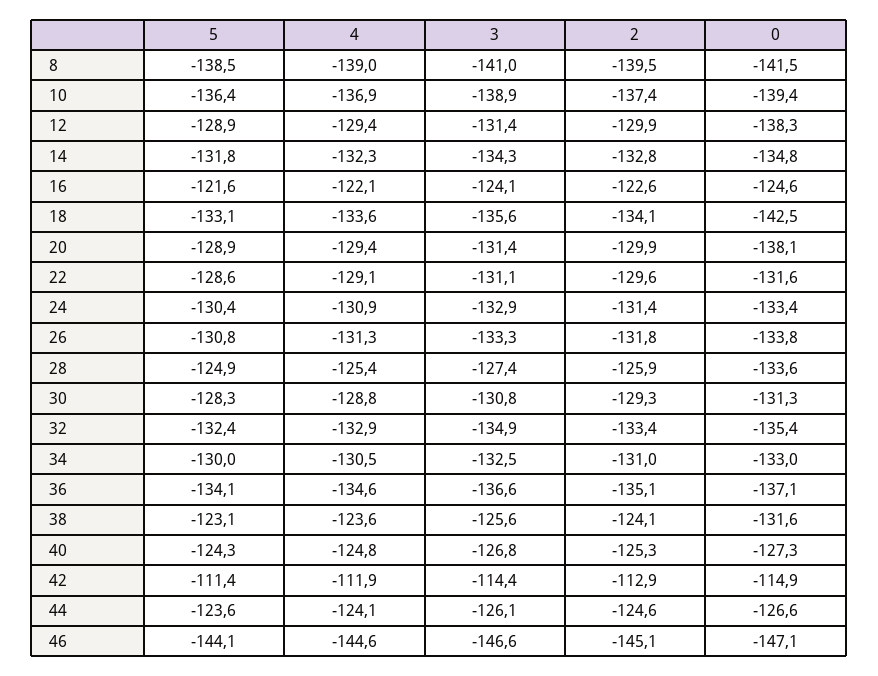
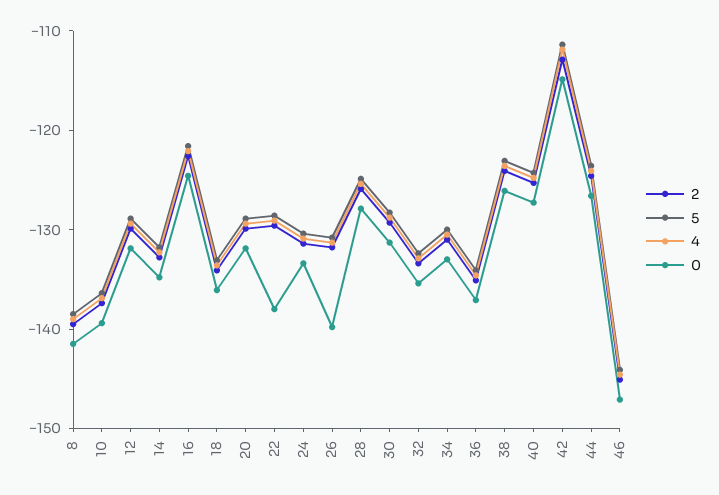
3, 8: -141 -> none
3, 10: -138.9 -> none
3, 12: -131.4 -> none
0, 12: -138.3 -> -132
3, 14: -134.3 -> none
3, 16: -124.1 -> none
3, 18: -135.6 -> none
0, 18: -142.5 -> -136
3, 20: -131.4 -> none
0, 20: -138.1 -> -132
3, 22: -131.1 -> none
0, 22: -131.6 -> -138
3, 24: -132.9 -> none
3, 26: -133.3 -> none
0, 26: -133.8 -> -140
3, 28: -127.4 -> none
0, 28: -133.6 -> -128
3, 30: -130.8 -> none
3, 32: -134.9 -> none
3, 34: -132.5 -> none
3, 36: -136.6 -> none
3, 38: -125.6 -> none
0, 38: -131.6 -> -126
3, 40: -126.8 -> none
3, 42: -114.4 -> none
3, 44: -126.1 -> none
3, 46: -146.6 -> none

